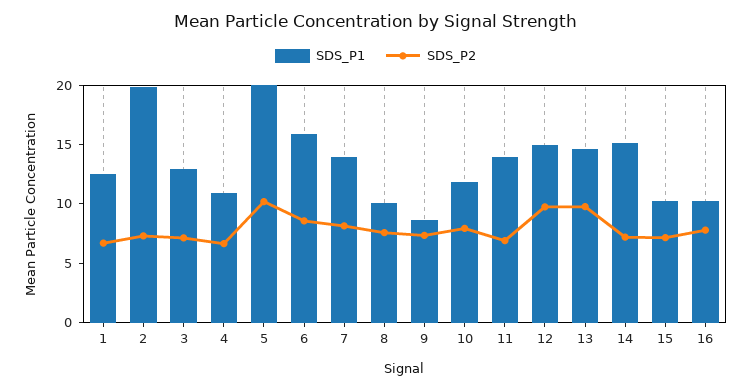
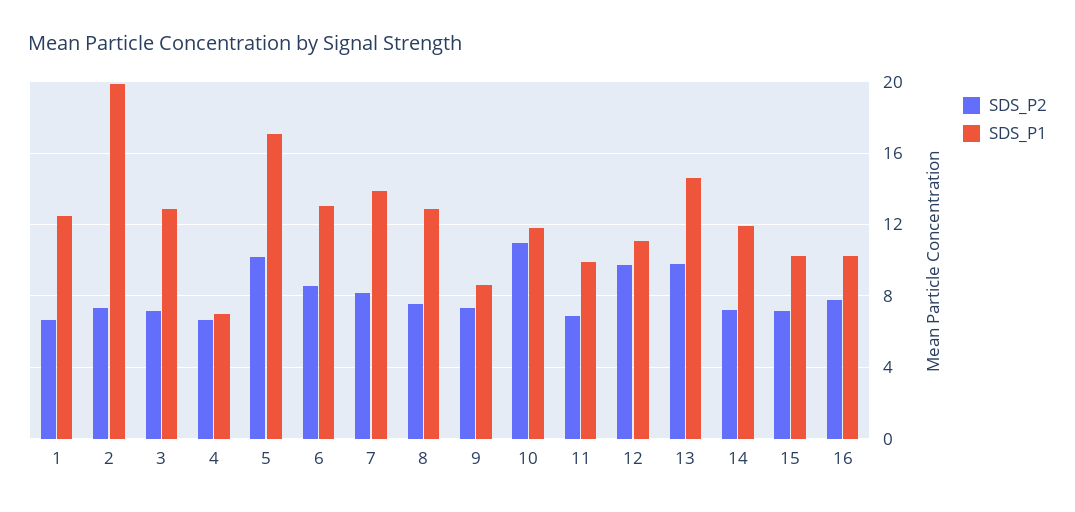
SDS_P1, 4: 11 -> 7
SDS_P1, 5: 20 -> 17
SDS_P1, 6: 16 -> 13
SDS_P1, 8: 10 -> 13
SDS_P2, 10: 8 -> 11
SDS_P1, 11: 14 -> 10
SDS_P1, 12: 15 -> 11
SDS_P1, 14: 15 -> 12

